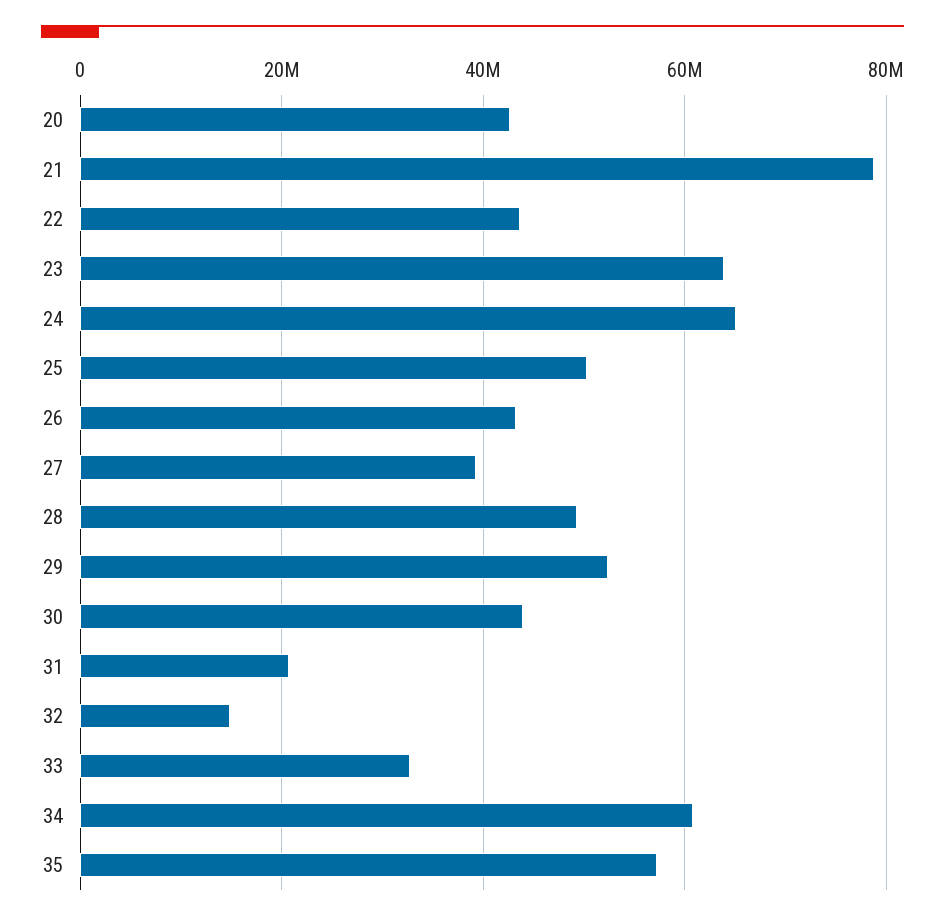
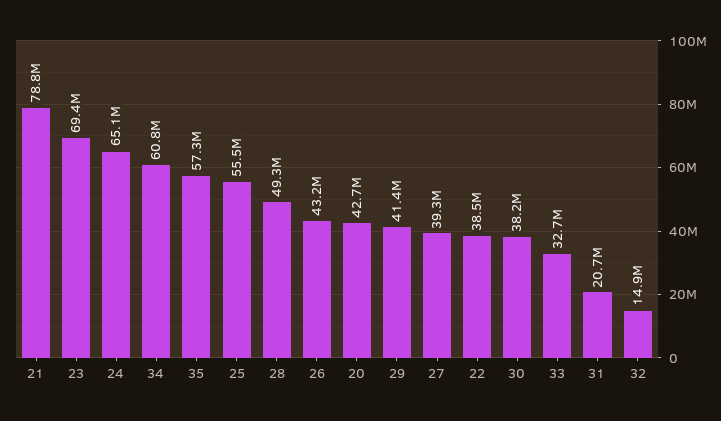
22: 44000000 -> 38500000
23: 64000000 -> 69400000
25: 50000000 -> 55500000
29: 52000000 -> 41400000
30: 44000000 -> 38200000

